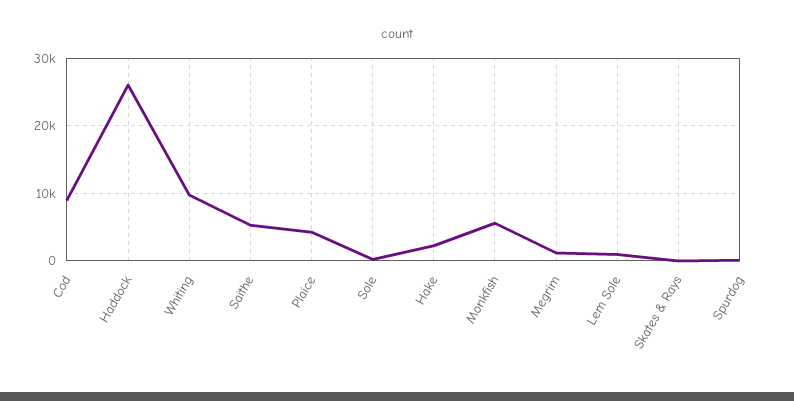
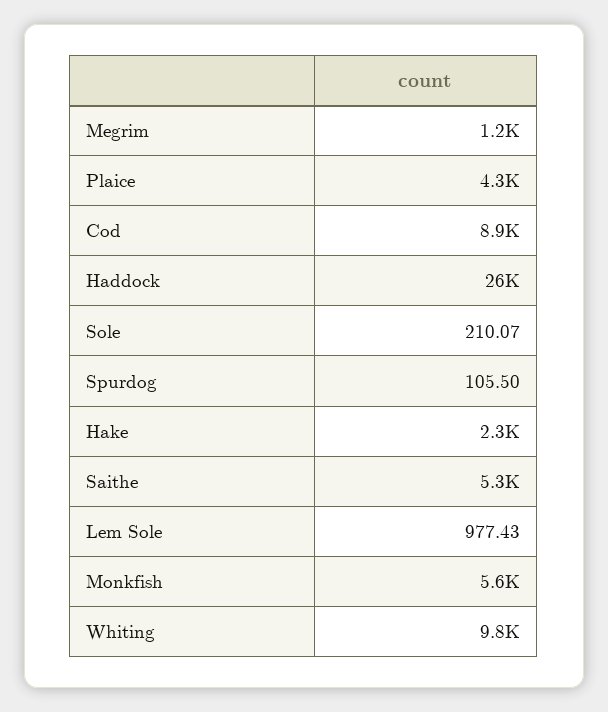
Skates & Rays: 0 -> none

